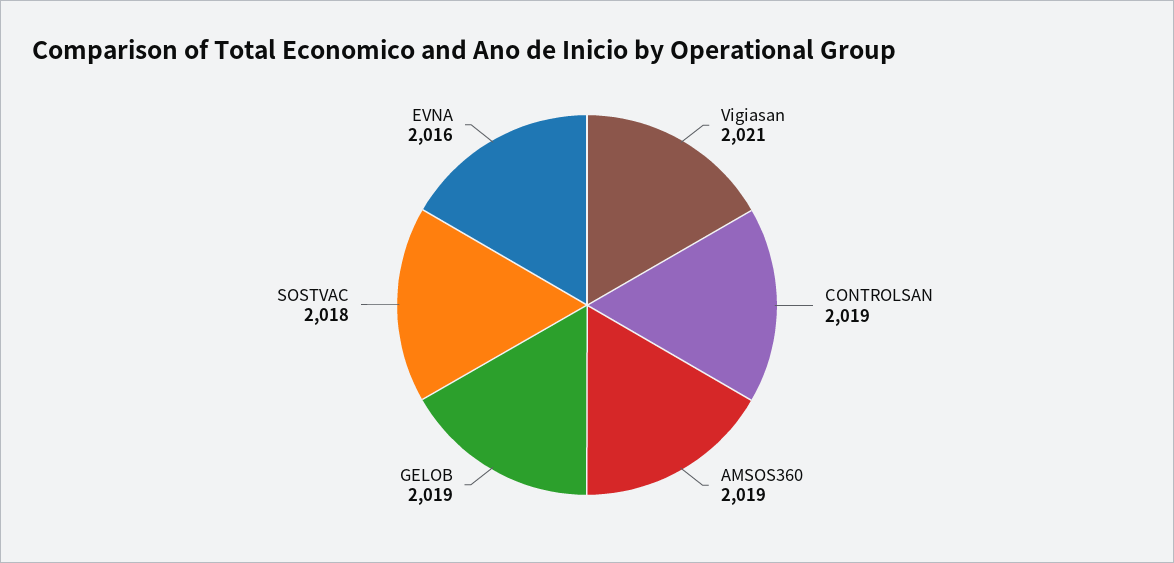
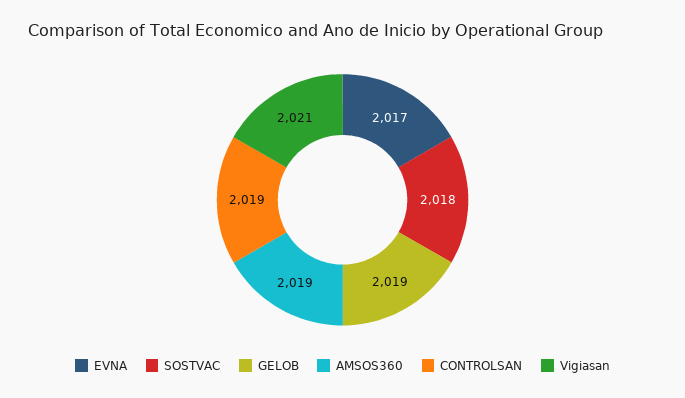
EVNA: 2016 -> 2017

